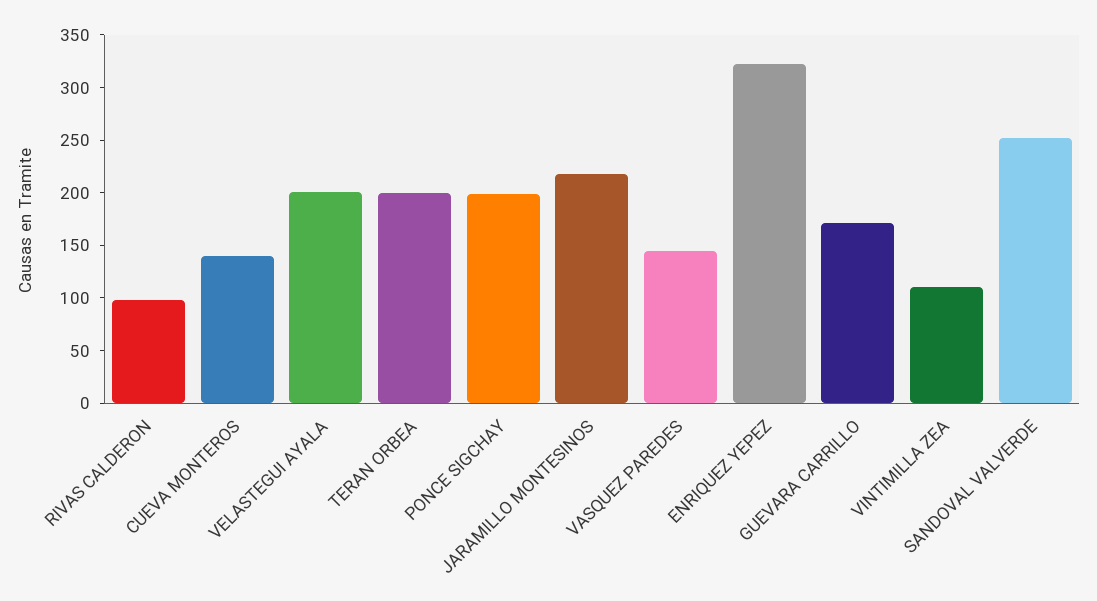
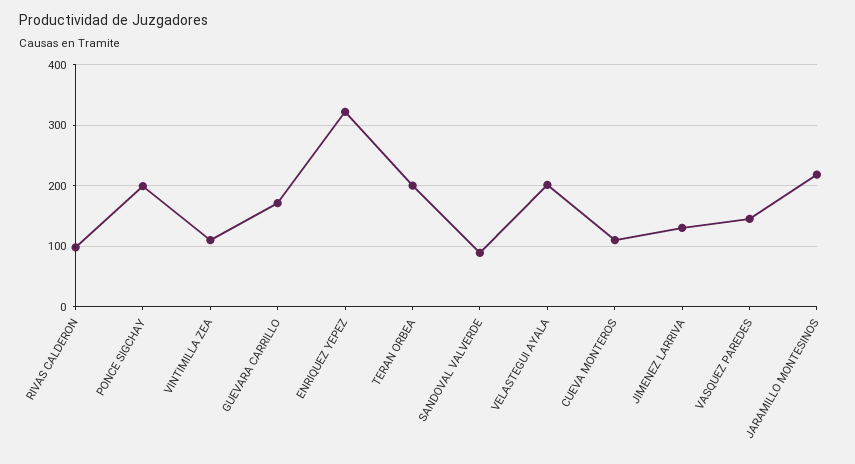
CUEVA MONTEROS: 140 -> 110
SANDOVAL VALVERDE: 250 -> 90
JIMENEZ LARRIVA: none -> 130

